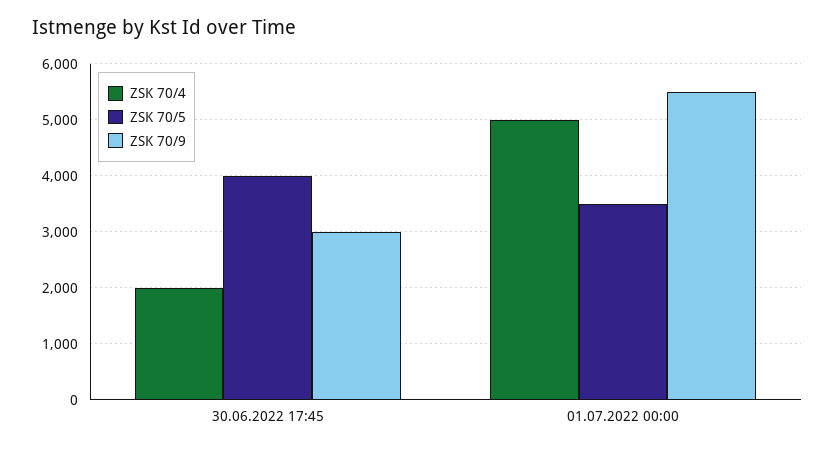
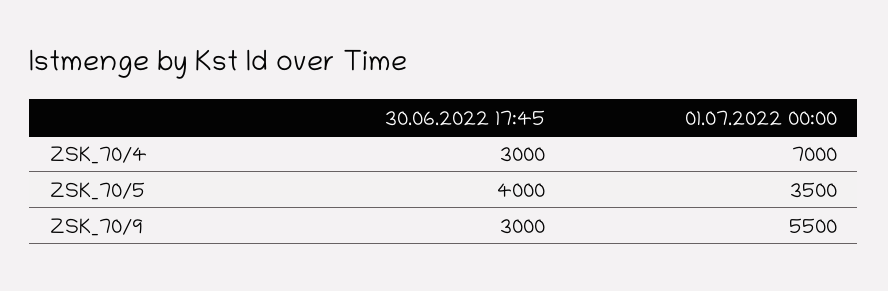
ZSK 70/4, 30.06.2022 17:45: 2000 -> 3000
ZSK 70/4, 01.07.2022 00:00: 5000 -> 7000

